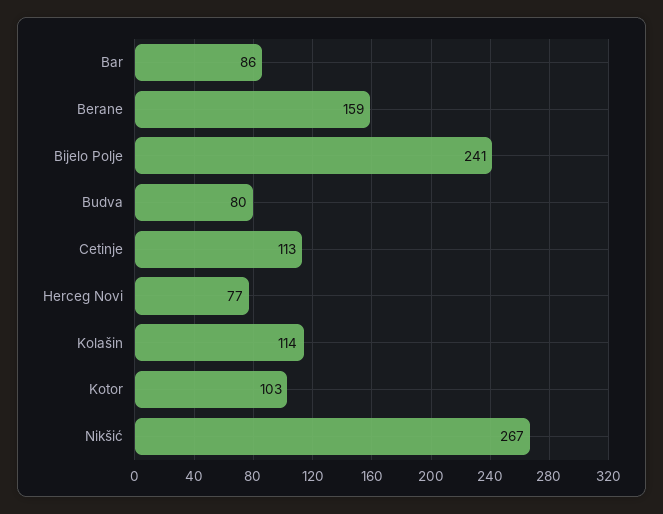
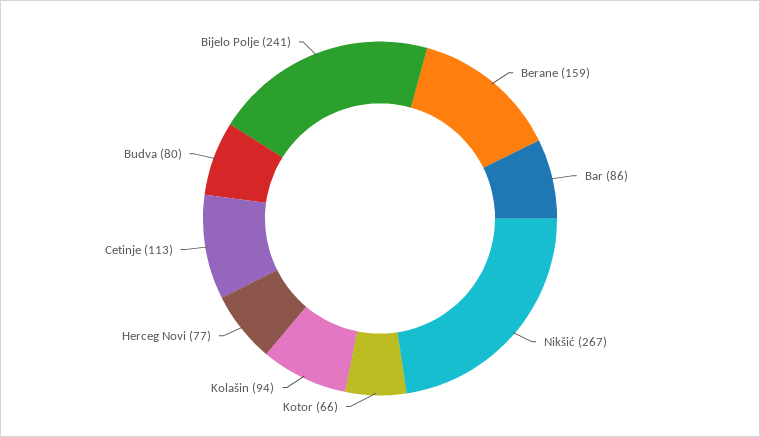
Kolašin: 114 -> 94
Kotor: 103 -> 66

